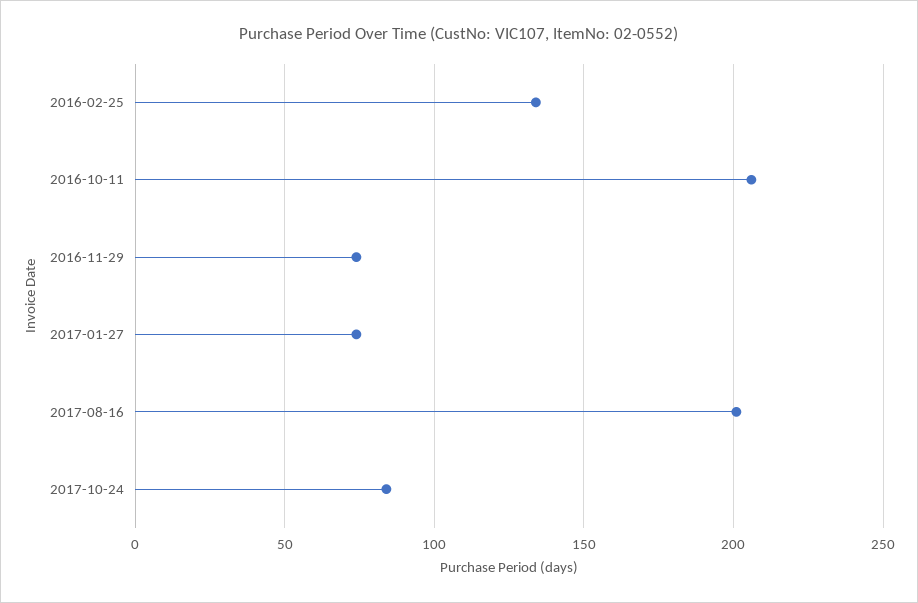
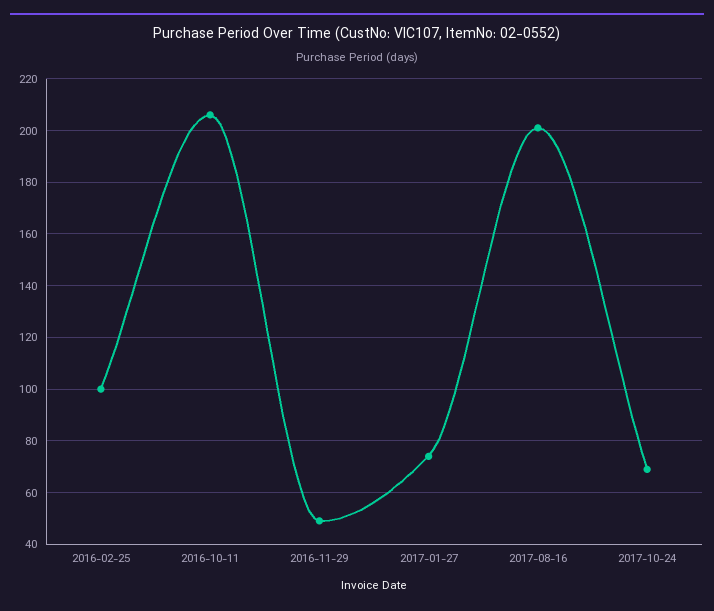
2016-02-25: 135 -> 100
2016-11-29: 75 -> 50
2017-10-24: 85 -> 70

